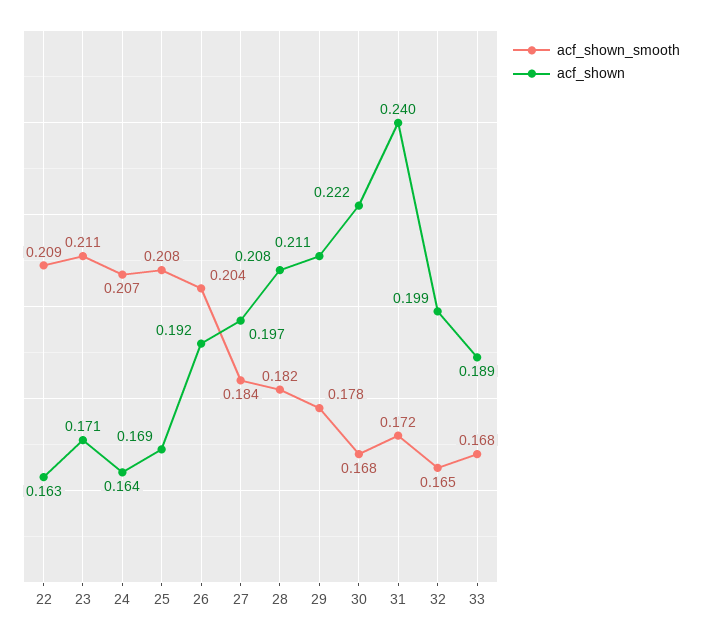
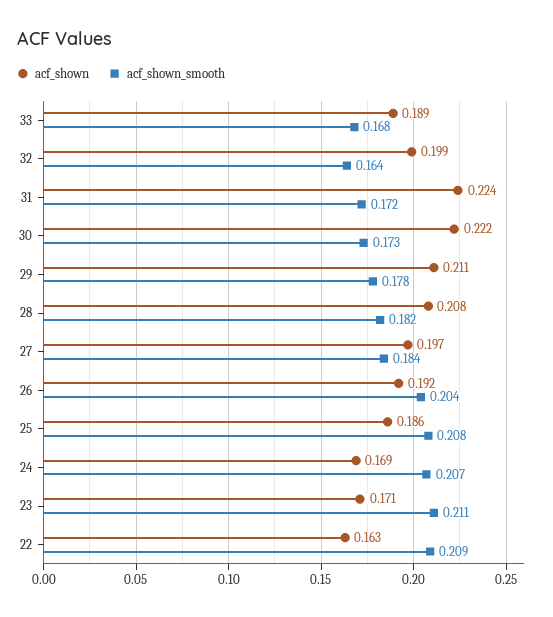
acf_shown, 24: 0.164 -> 0.169
acf_shown, 25: 0.169 -> 0.186
acf_shown_smooth, 30: 0.168 -> 0.173
acf_shown, 31: 0.24 -> 0.224
acf_shown_smooth, 32: 0.165 -> 0.164

